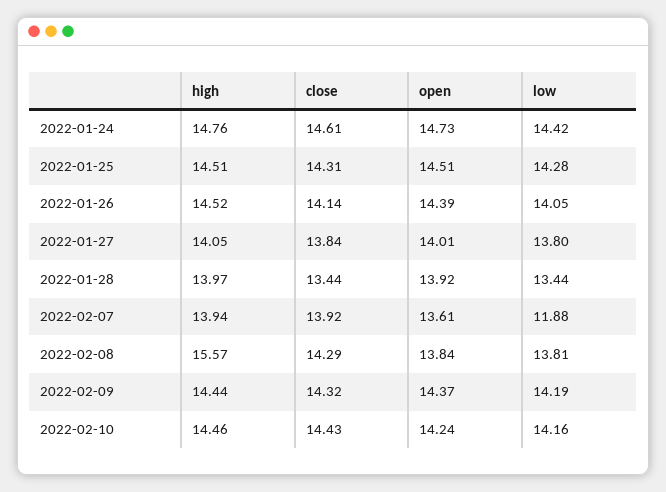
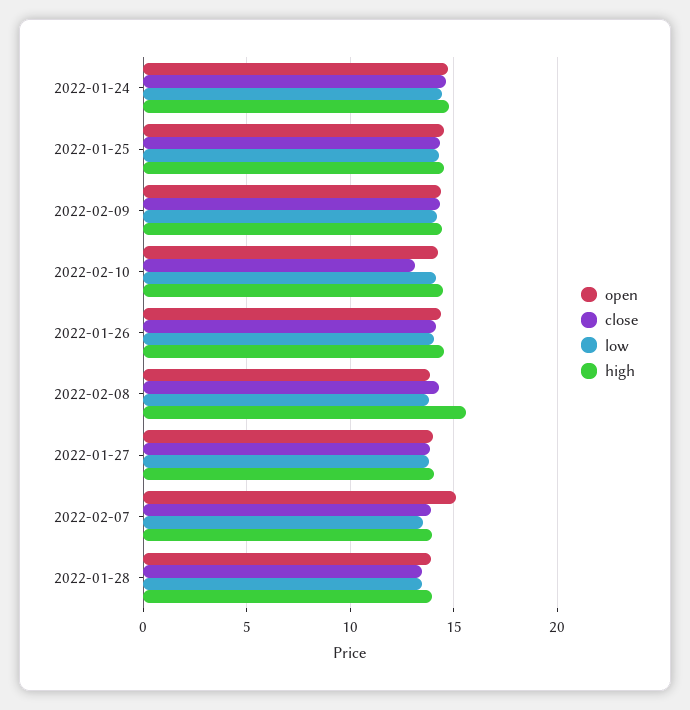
open, 2022-02-07: 13.61 -> 15
low, 2022-02-07: 11.88 -> 13.5
close, 2022-02-10: 14.43 -> 13

